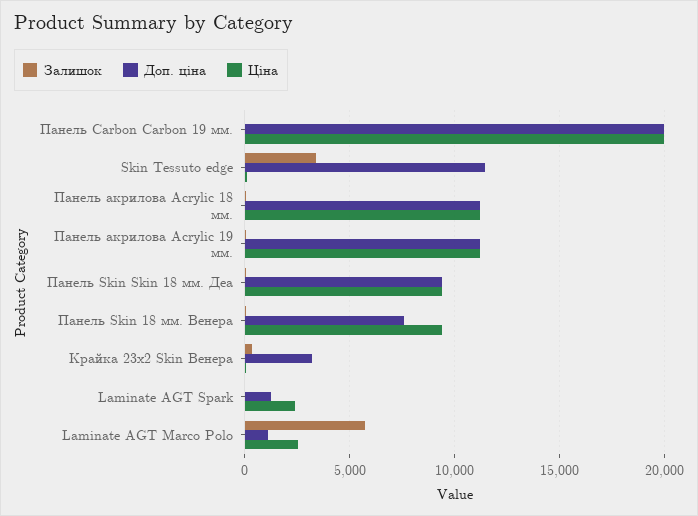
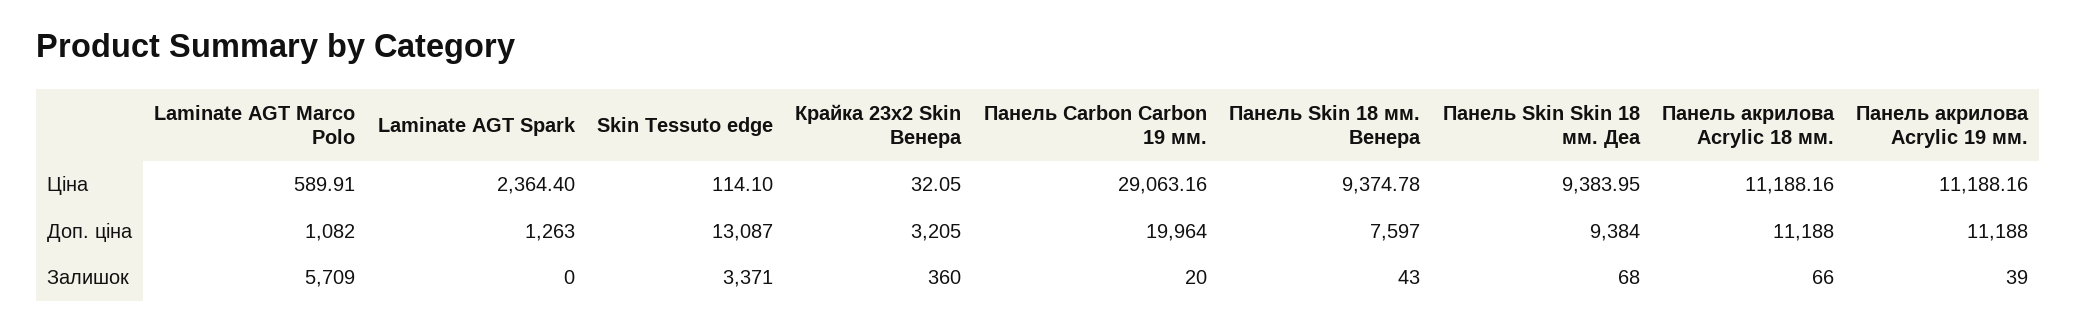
Ціна, Панель Carbon Carbon 19 мм.: 20000 -> 29063.16
Доп. ціна, Skin Tessuto edge: 11500 -> 13087
Ціна, Laminate AGT Marco Polo: 2500 -> 589.91

